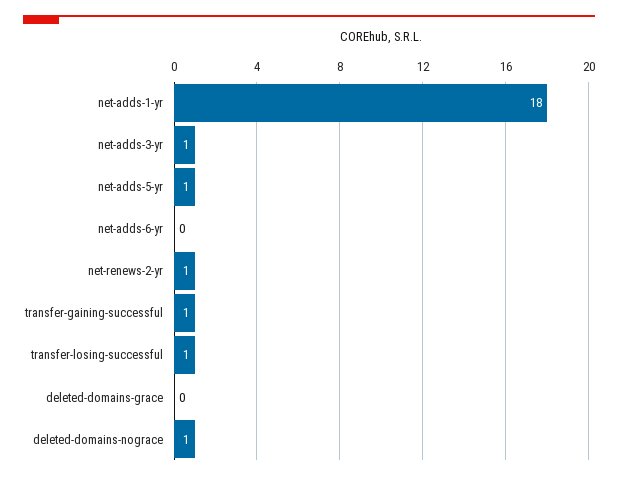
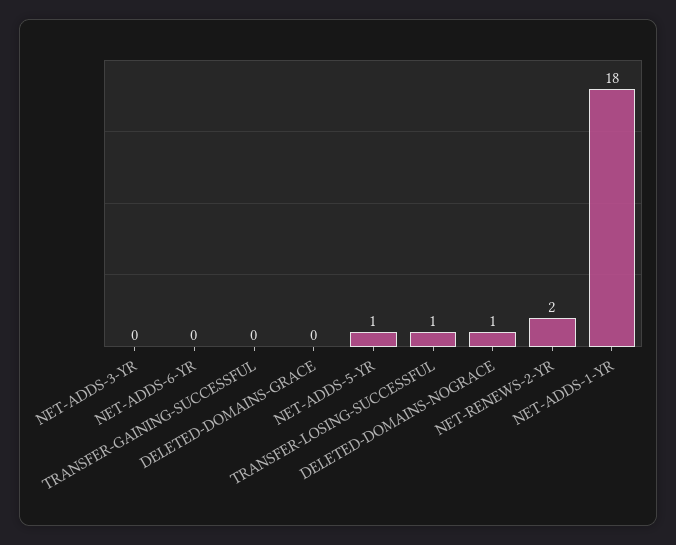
net-adds-3-yr: 1 -> 0
net-renews-2-yr: 1 -> 2
transfer-gaining-successful: 1 -> 0

